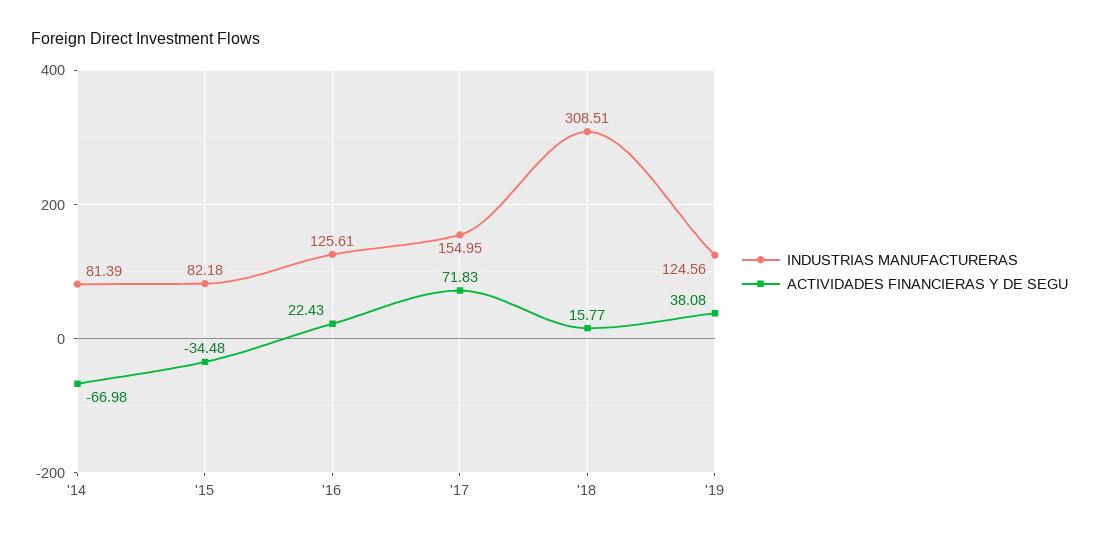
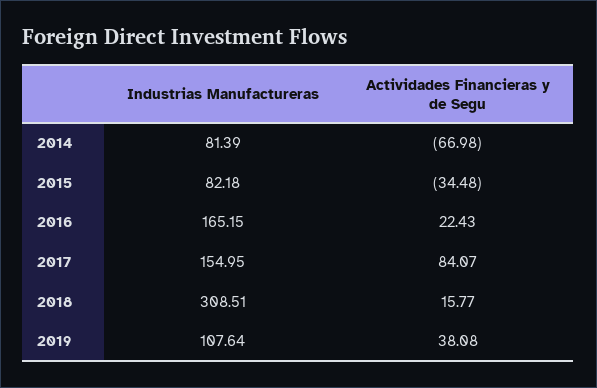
INDUSTRIAS MANUFACTURERAS, '16: 125.61 -> 165.15
ACTIVIDADES FINANCIERAS Y DE SEGU, '17: 71.83 -> 84.07
INDUSTRIAS MANUFACTURERAS, '19: 124.56 -> 107.64

